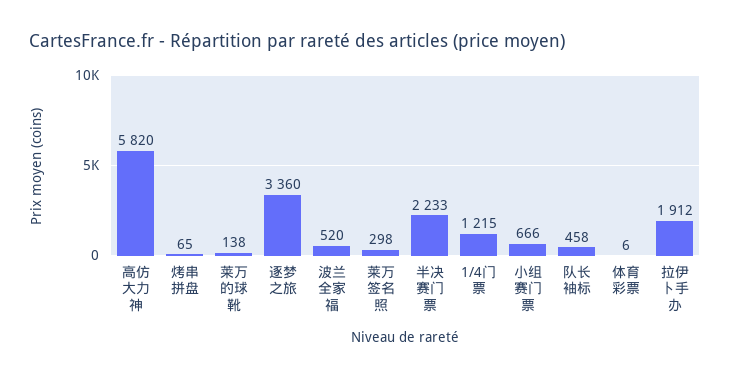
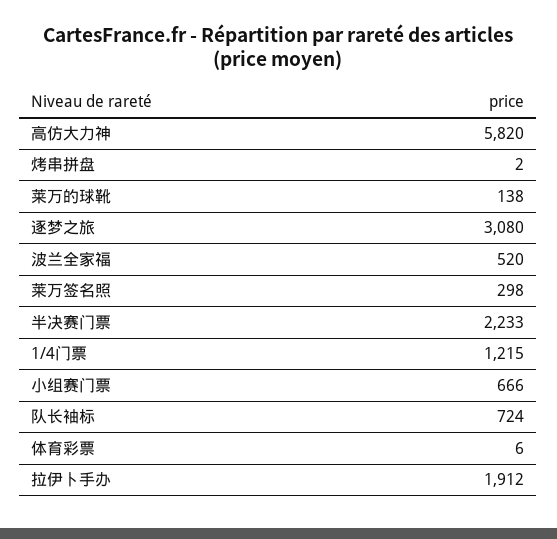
烤串拼盘: 65 -> 2
逐梦之旅: 3360 -> 3080
队长袖标: 458 -> 724

